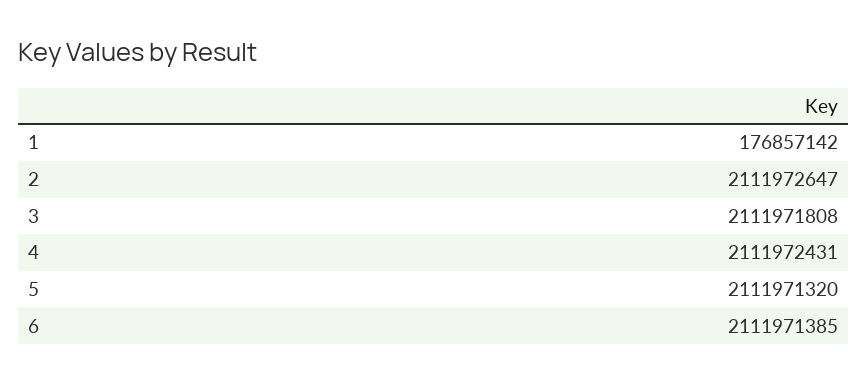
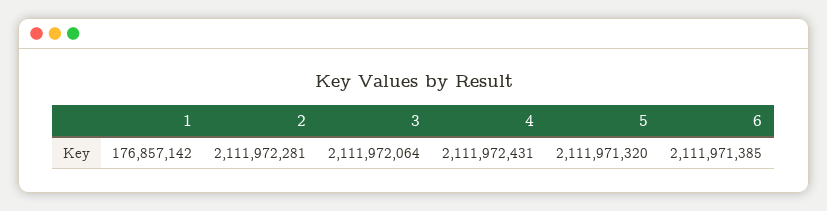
2: 2111972647 -> 2111972281
3: 2111971808 -> 2111972064

